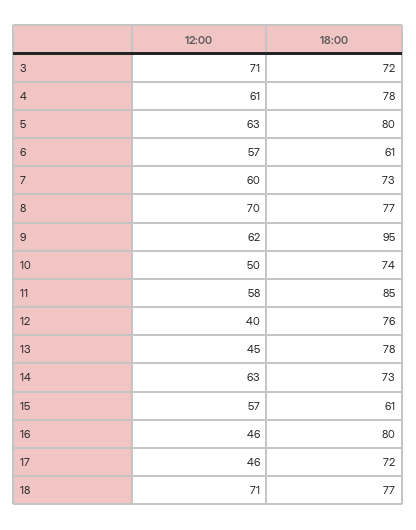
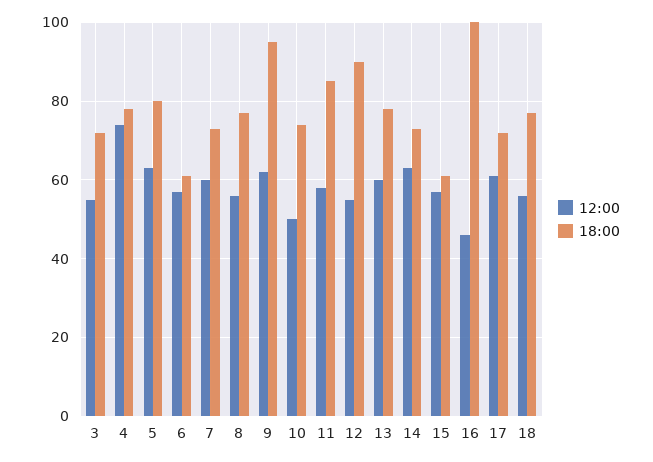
12:00, 3: 71 -> 55
12:00, 4: 61 -> 75
12:00, 8: 70 -> 55
12:00, 12: 40 -> 55
18:00, 12: 76 -> 90
12:00, 13: 45 -> 60
18:00, 16: 80 -> 100
12:00, 17: 46 -> 60
12:00, 18: 71 -> 55

